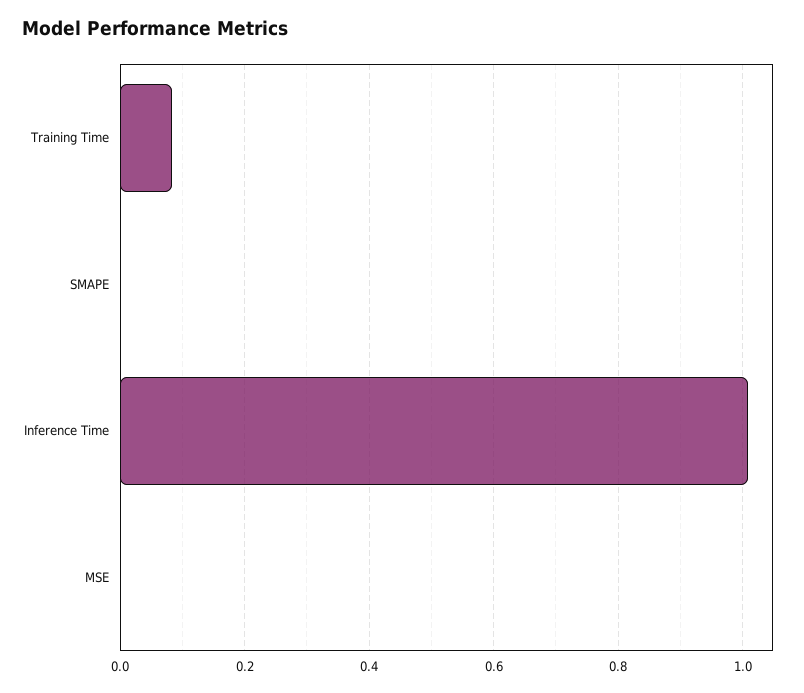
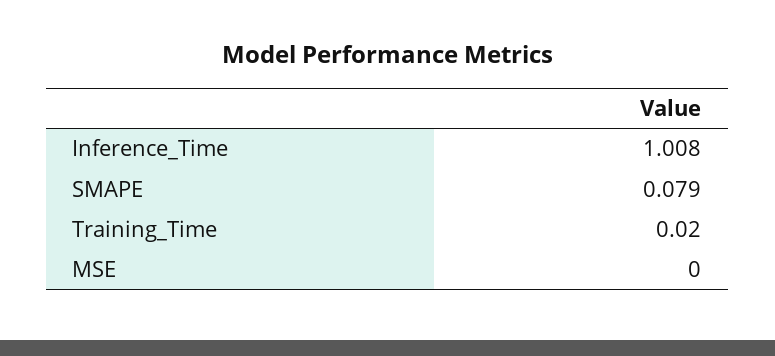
Training Time: 0.08 -> 0.02
SMAPE: 0 -> 0.079

